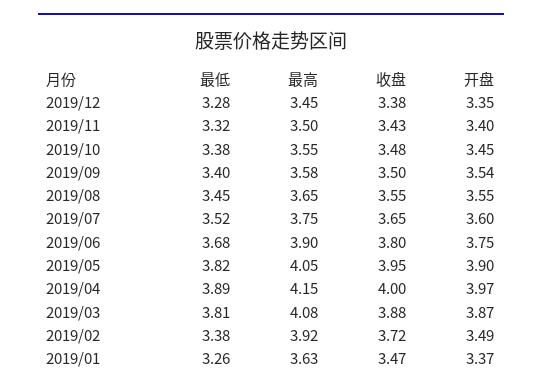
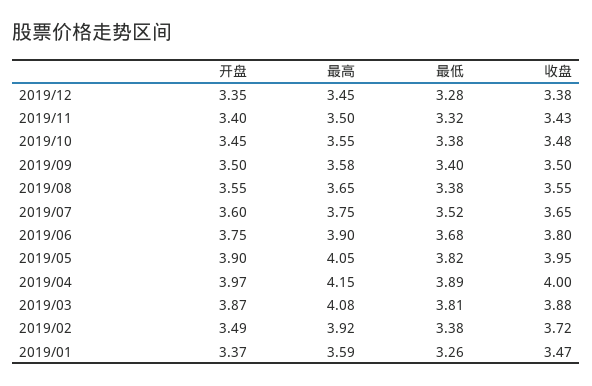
开盘, 2019/09: 3.54 -> 3.5
最低, 2019/08: 3.45 -> 3.38
最高, 2019/01: 3.63 -> 3.59

